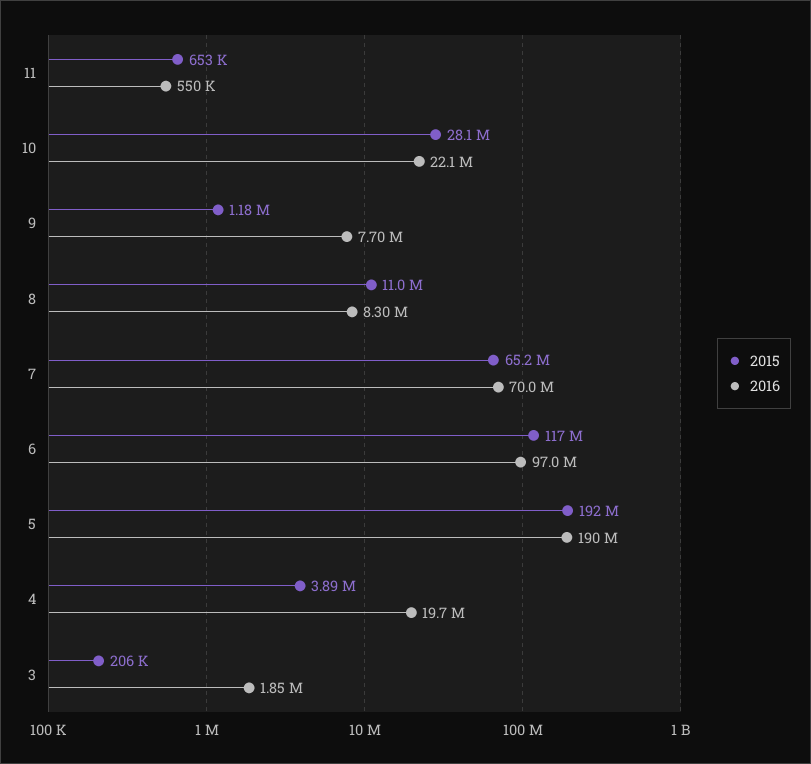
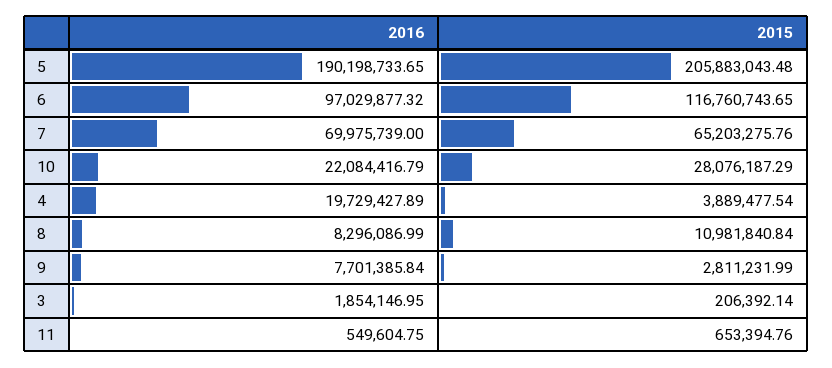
2015, 9: 1180000 -> 2811231.99
2015, 5: 192000000 -> 205883043.48

